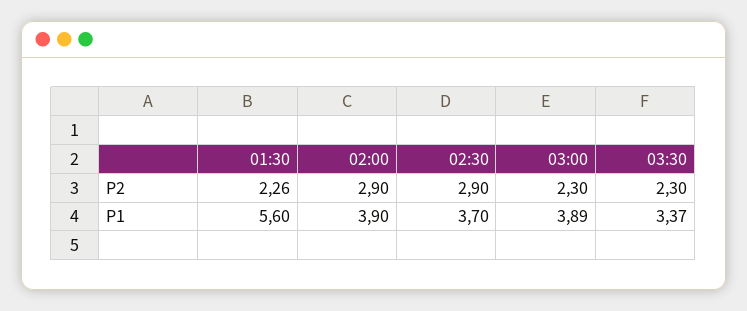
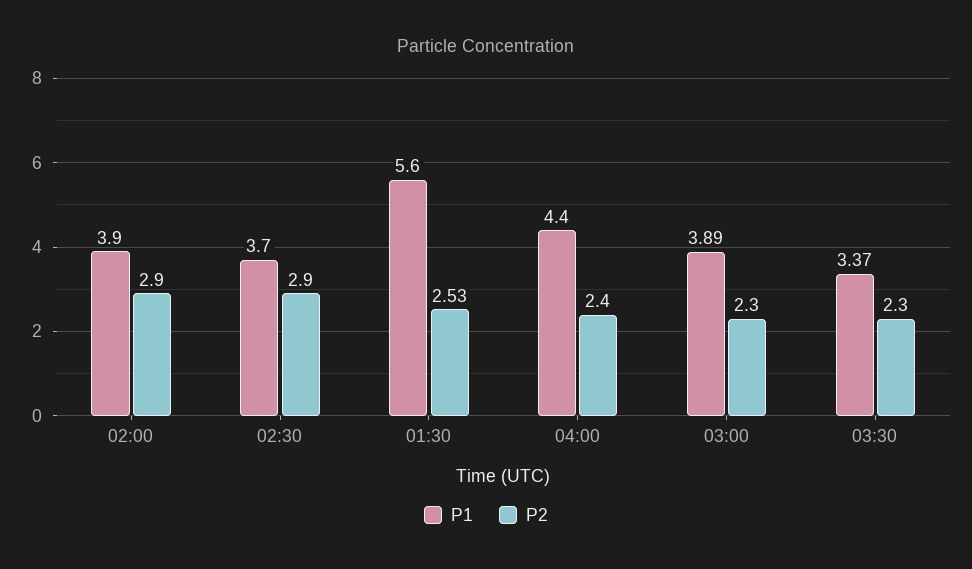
P2, 01:30: 2.26 -> 2.53
P1, 04:00: none -> 4.4
P2, 04:00: none -> 2.4

